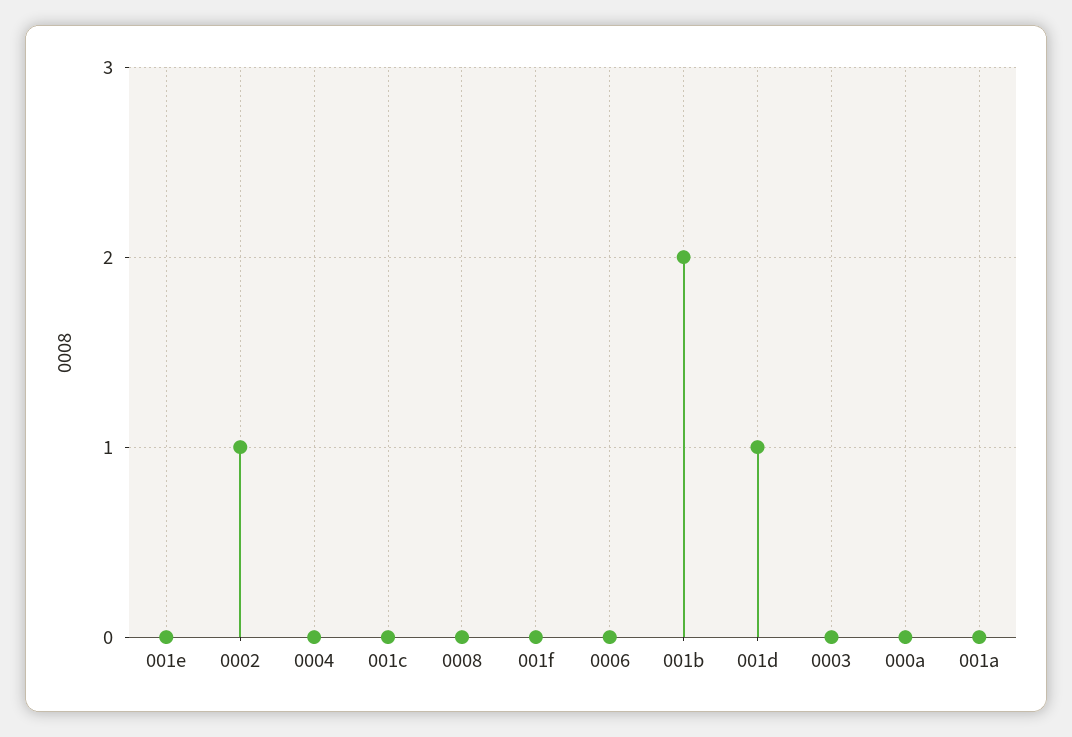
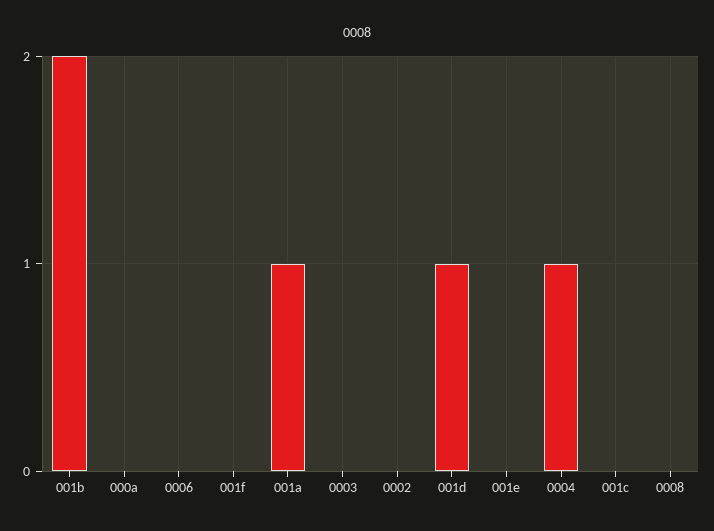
0002: 1 -> 0
0004: 0 -> 1
001a: 0 -> 1

